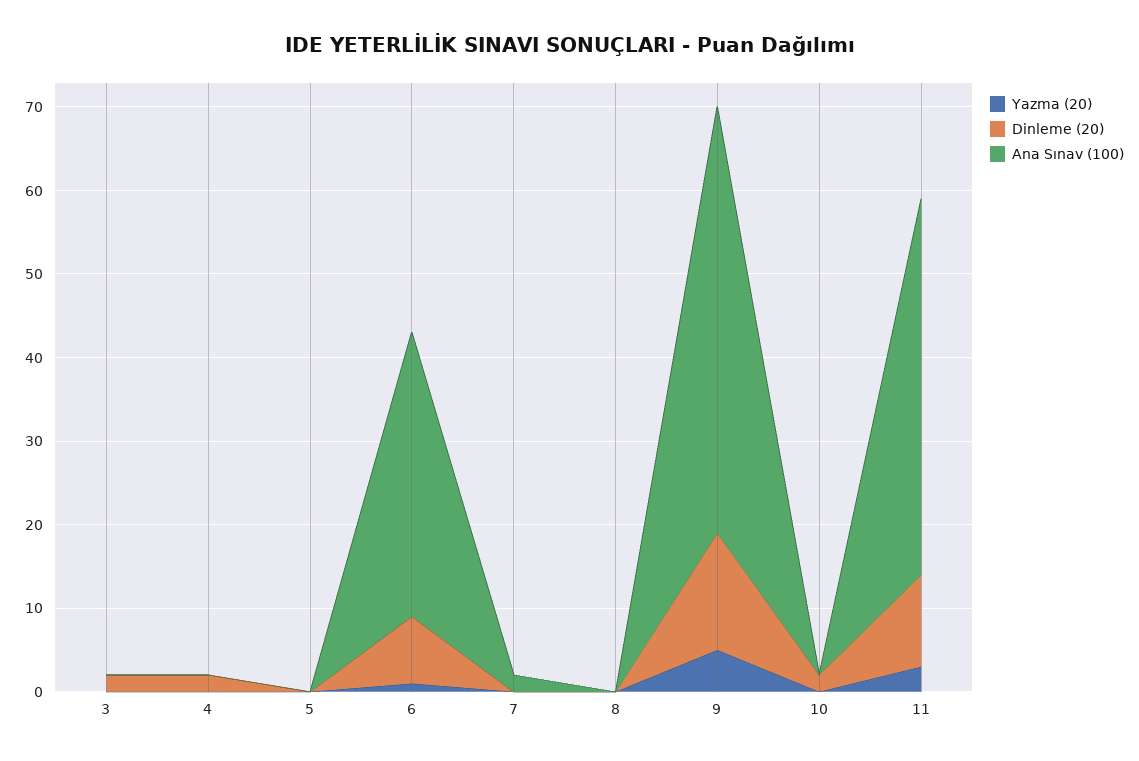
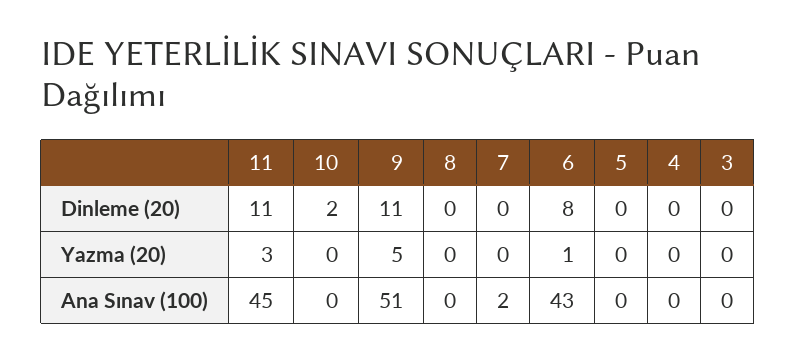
Dinleme (20), 3: 2 -> 0
Dinleme (20), 4: 2 -> 0
Ana Sınav (100), 6: 34 -> 43
Dinleme (20), 9: 14 -> 11

